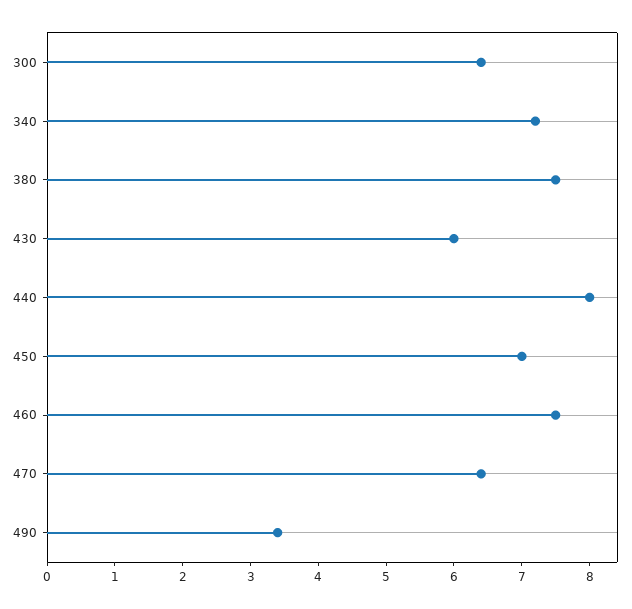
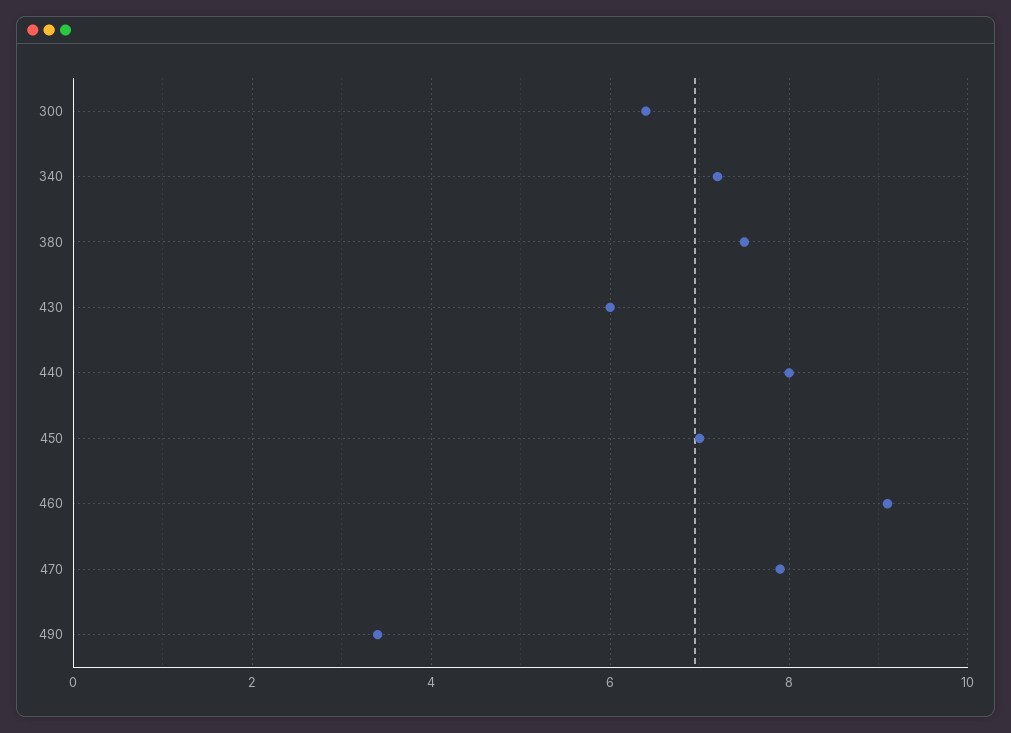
460: 7.5 -> 9
470: 6.5 -> 8

